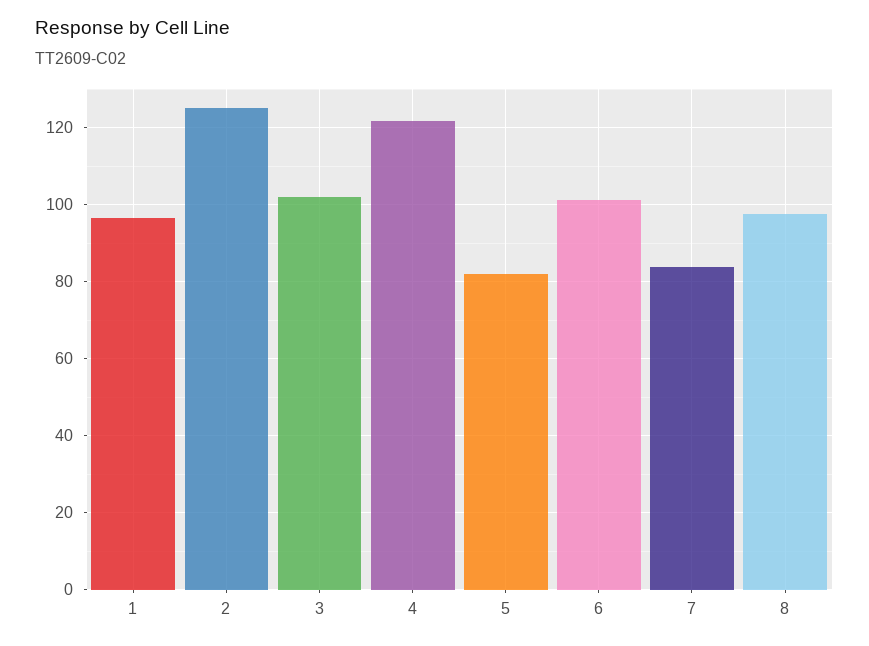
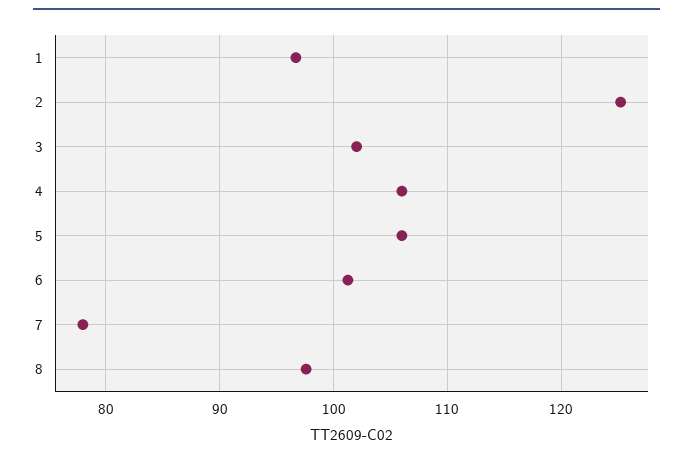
4: 122 -> 106
5: 82 -> 106
7: 84 -> 78

